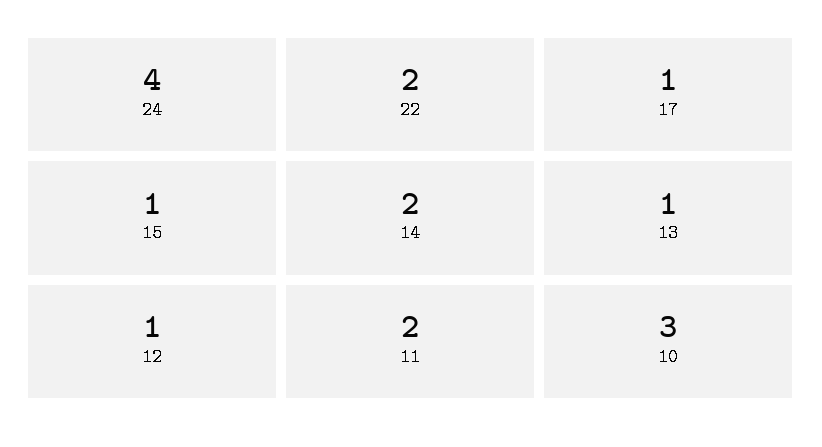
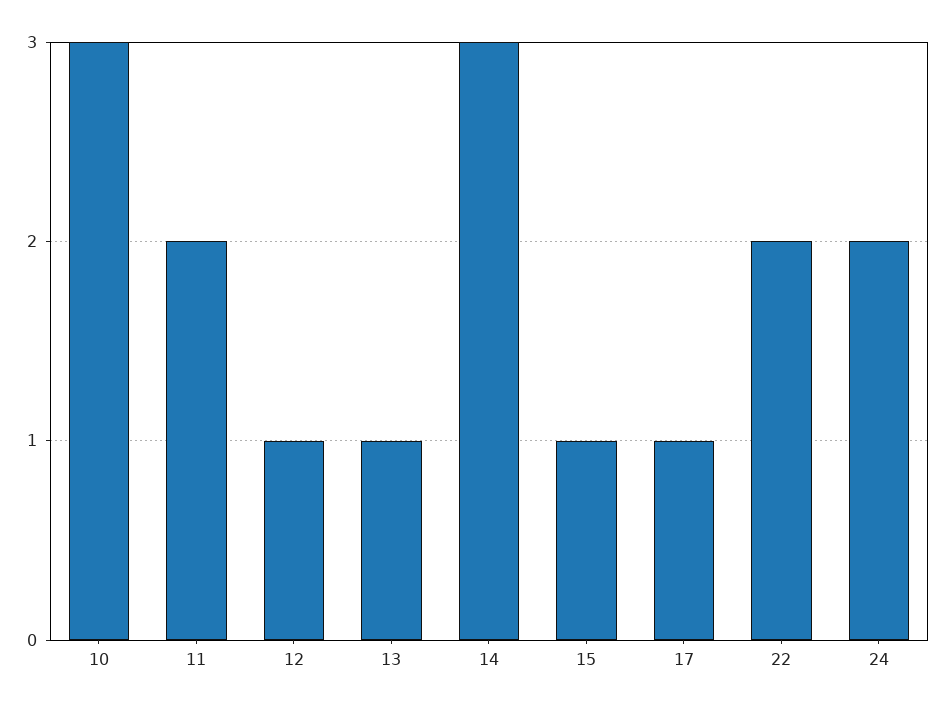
24: 4 -> 2
14: 2 -> 3

